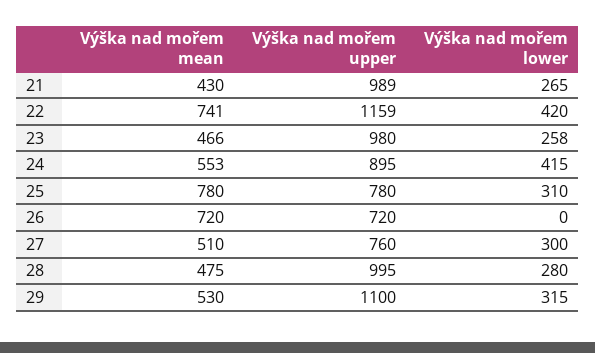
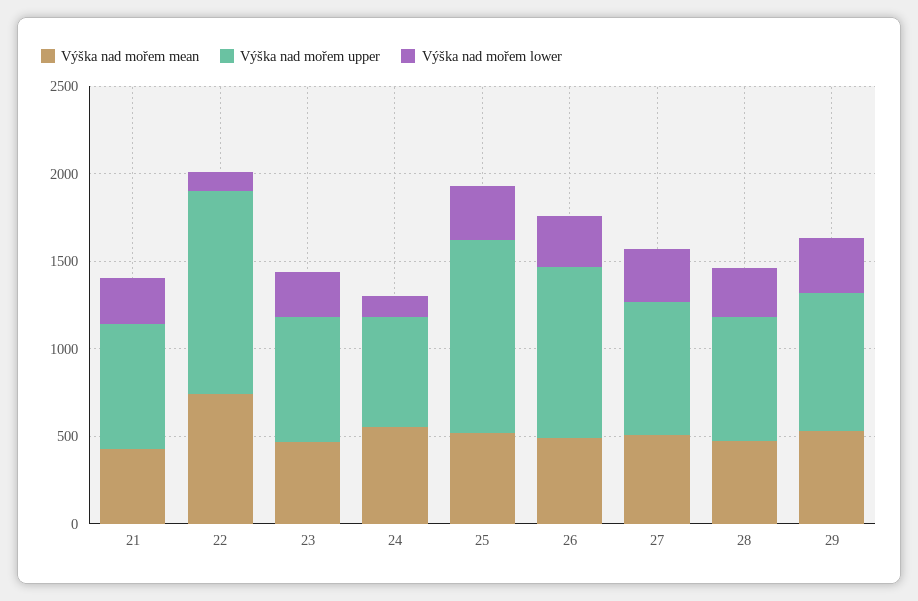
Výška nad mořem upper, 21: 989 -> 700
Výška nad mořem lower, 22: 420 -> 100
Výška nad mořem upper, 23: 980 -> 700
Výška nad mořem upper, 24: 895 -> 600
Výška nad mořem lower, 24: 415 -> 100
Výška nad mořem mean, 25: 780 -> 500
Výška nad mořem upper, 25: 780 -> 1100
Výška nad mořem mean, 26: 720 -> 500
Výška nad mořem upper, 26: 720 -> 1000
Výška nad mořem lower, 26: 0 -> 300
Výška nad mořem upper, 28: 995 -> 700
Výška nad mořem upper, 29: 1100 -> 800

